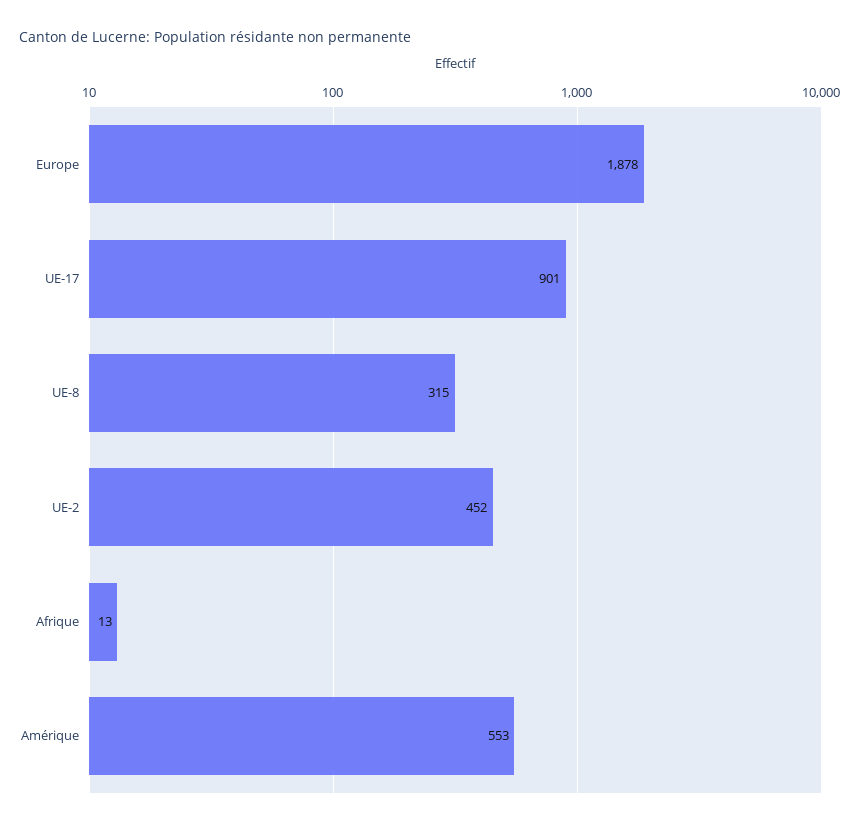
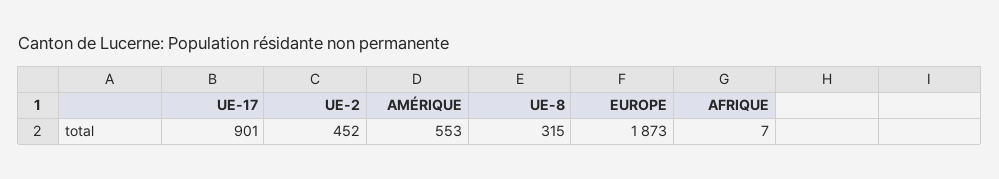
Europe: 1878 -> 1873
Afrique: 13 -> 7

